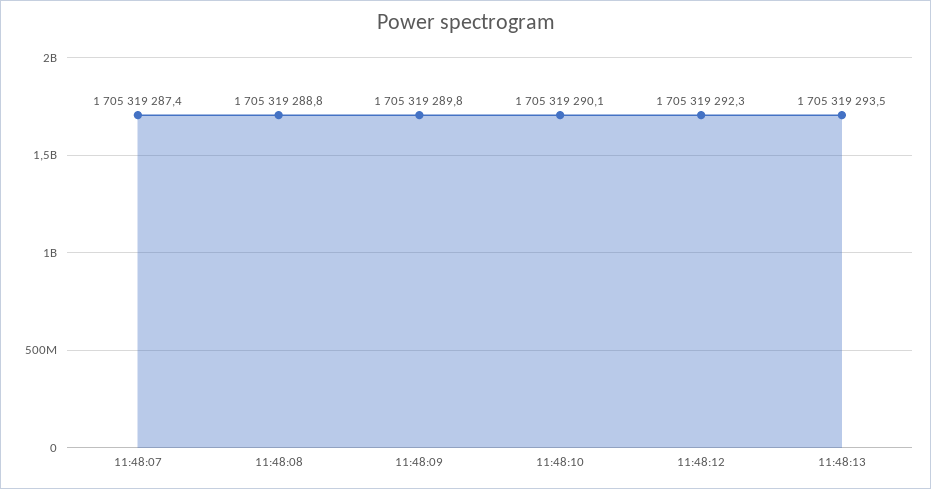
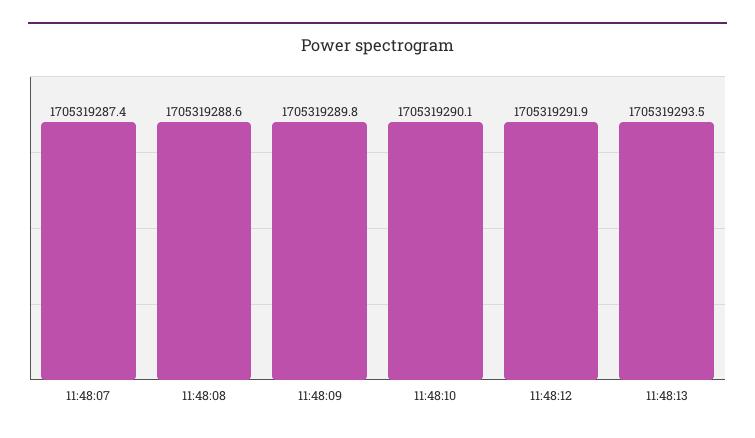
11:48:08: 1705319288.8 -> 1705319288.6
11:48:12: 1705319292.3 -> 1705319291.9

